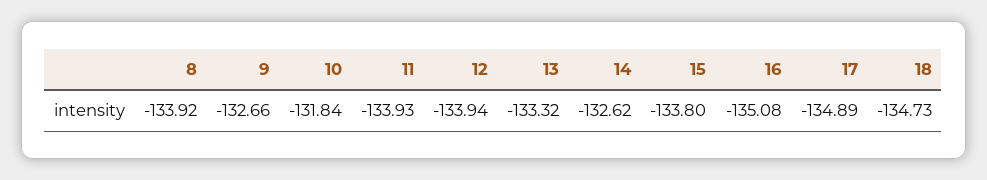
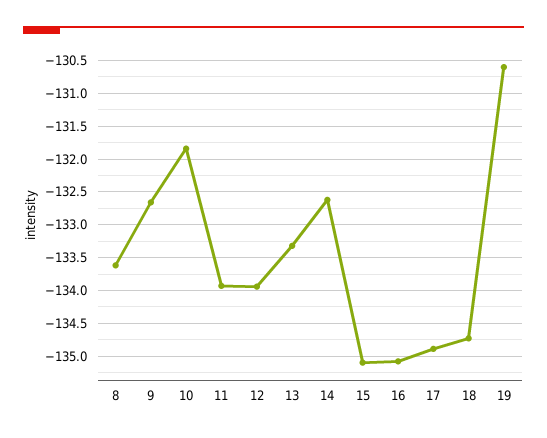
8: -133.92 -> -133.6
15: -133.8 -> -135.1
19: none -> -130.6

